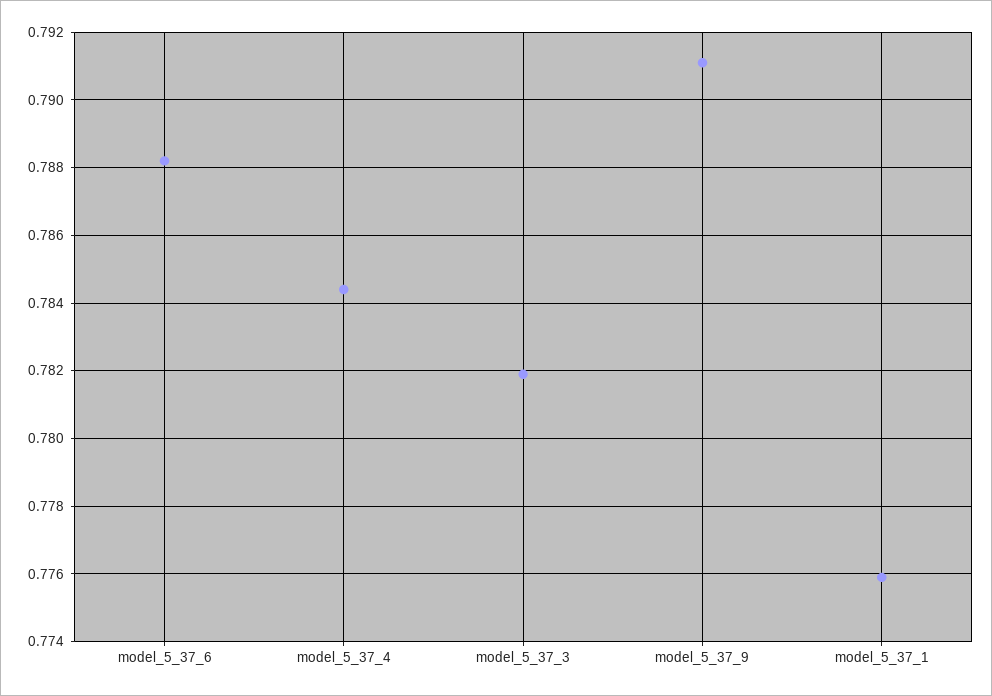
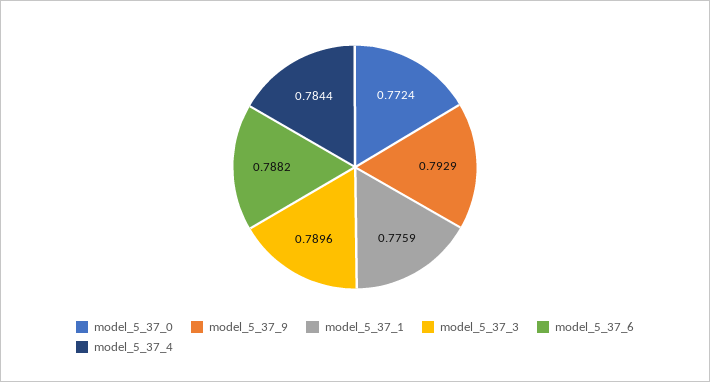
model_5_37_3: 0.782 -> 0.7896
model_5_37_9: 0.791 -> 0.7929
model_5_37_0: none -> 0.7724

